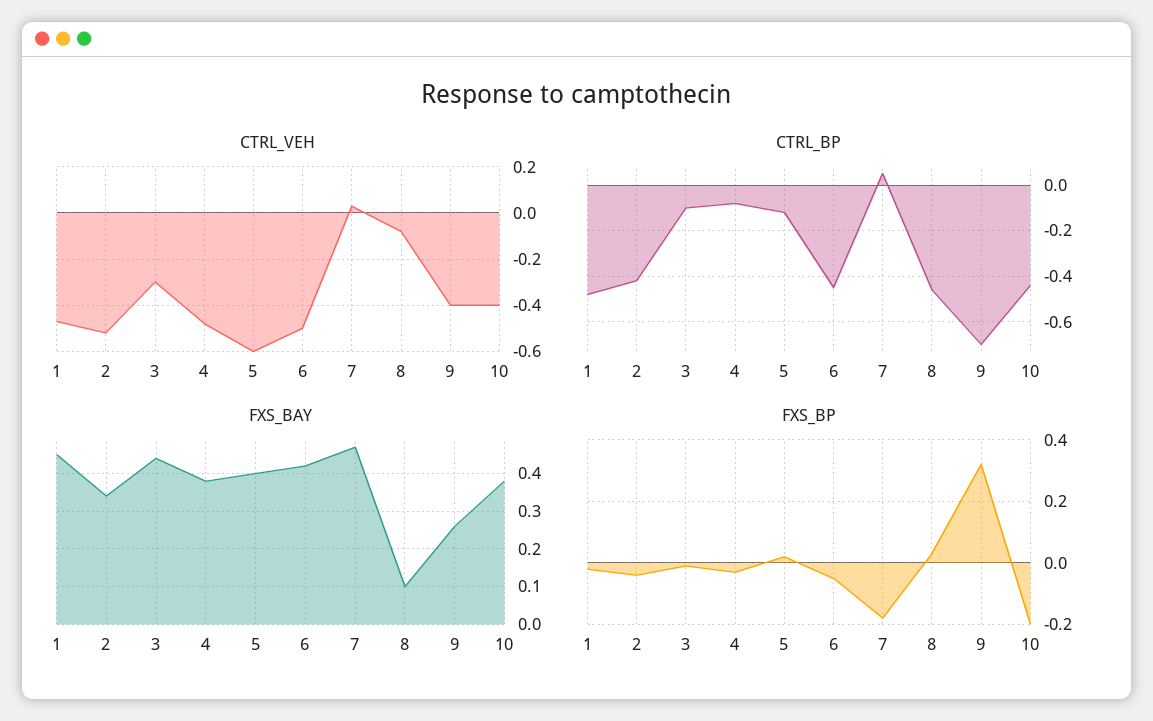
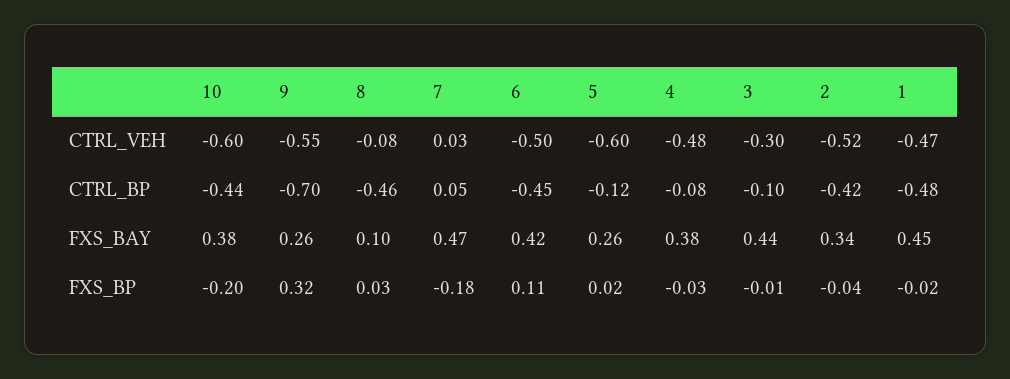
CTRL_VEH, 9: -0.4 -> -0.55
CTRL_VEH, 10: -0.4 -> -0.6
FXS_BAY, 5: 0.4 -> 0.26
FXS_BP, 6: -0.05 -> 0.11

